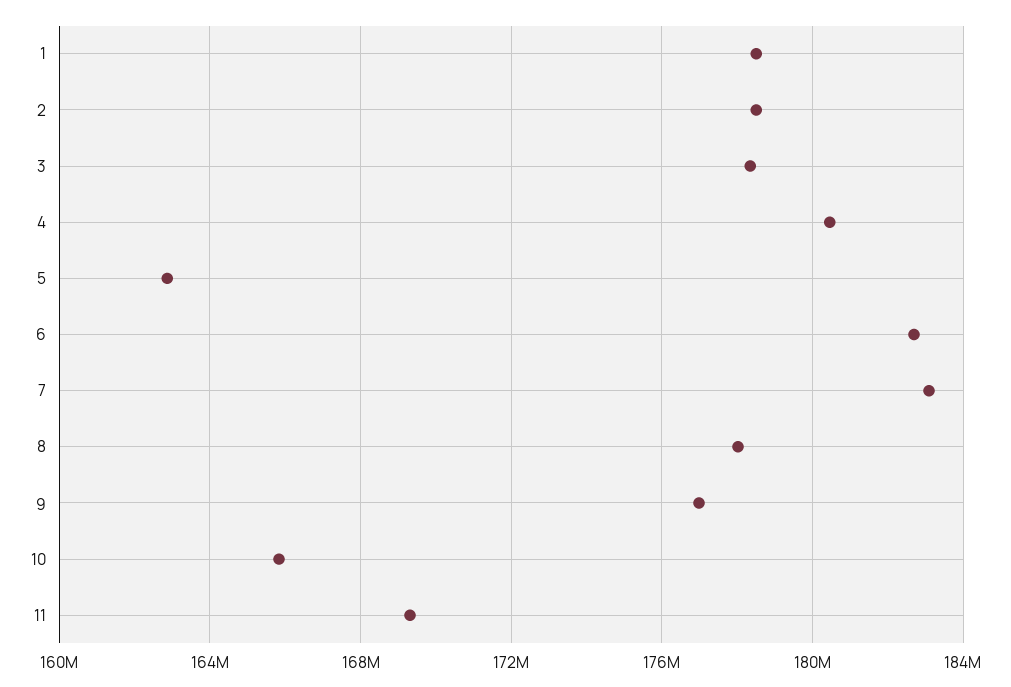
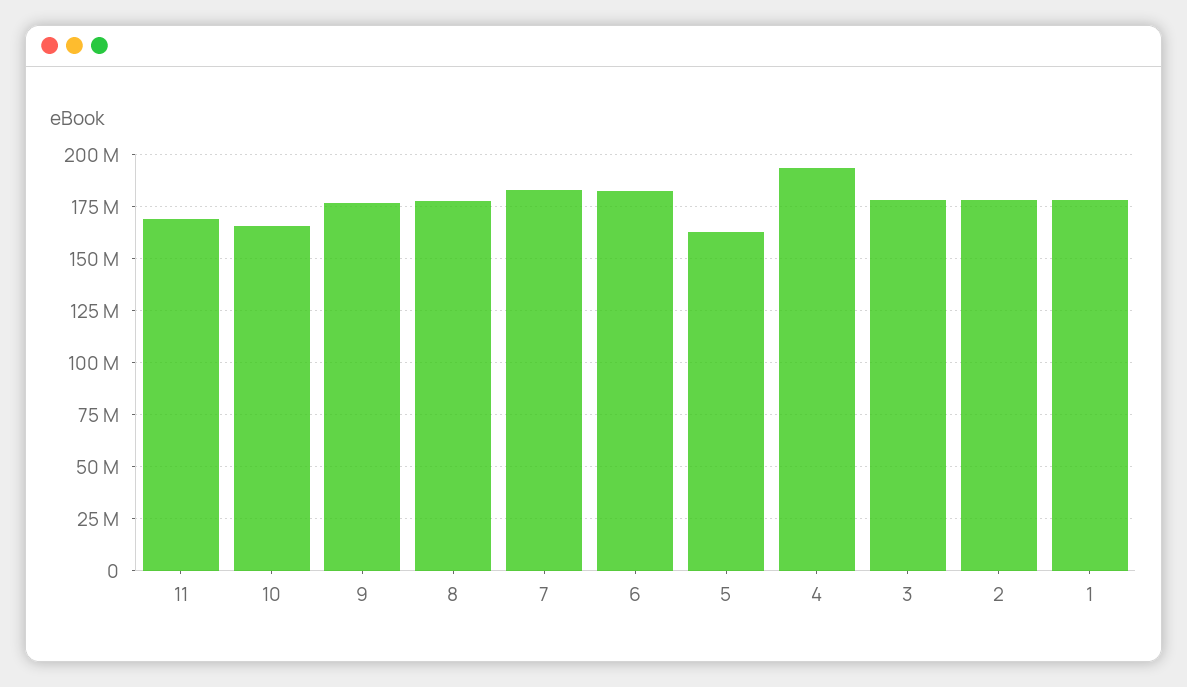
4: 180500000 -> 195000000

